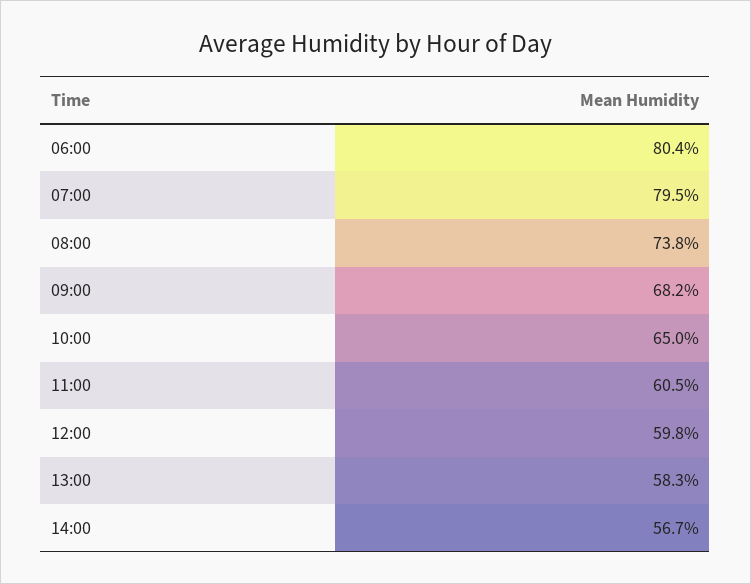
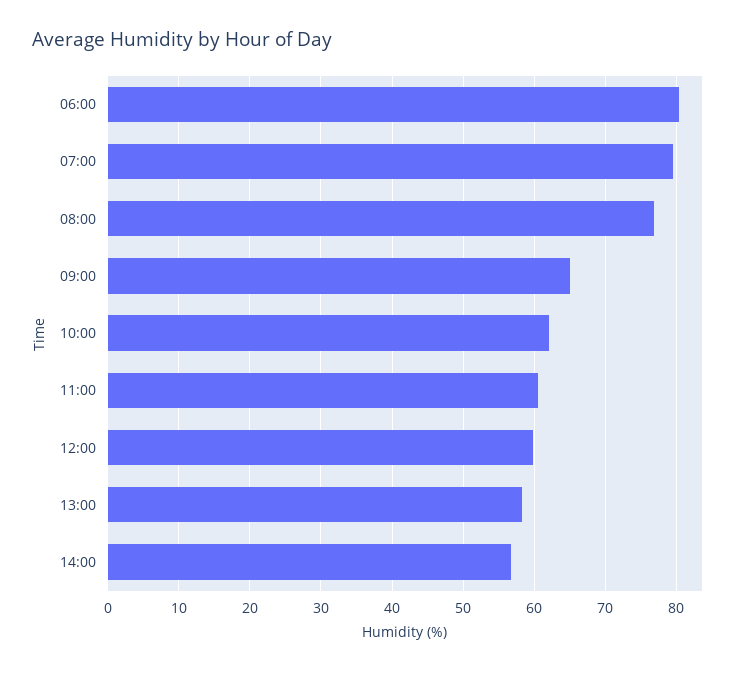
08:00: 73.8 -> 77
09:00: 68.2 -> 65
10:00: 65 -> 62

